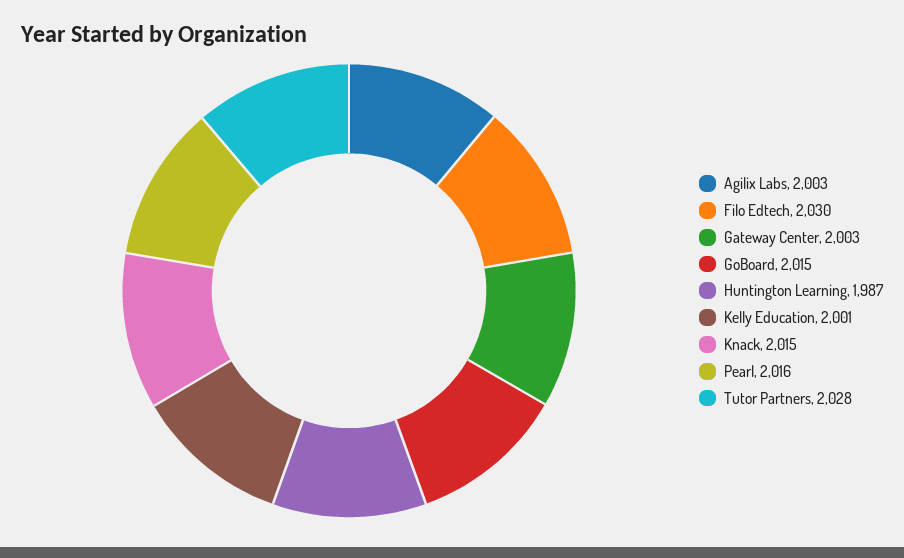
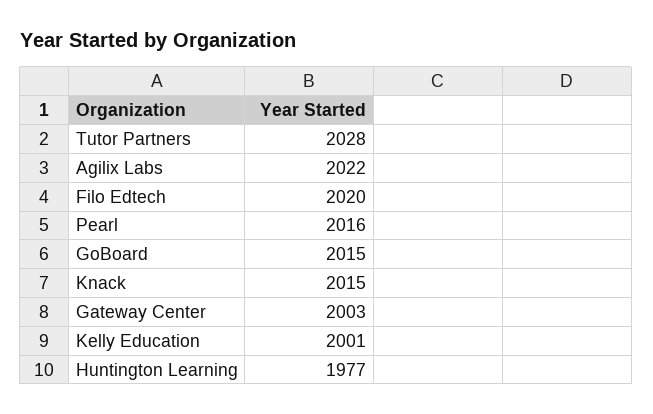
Agilix Labs: 2003 -> 2022
Filo Edtech: 2030 -> 2020
Huntington Learning: 1987 -> 1977

